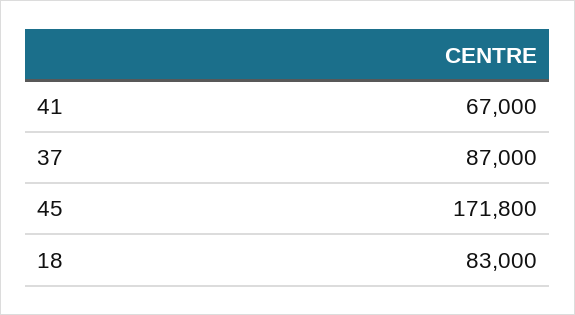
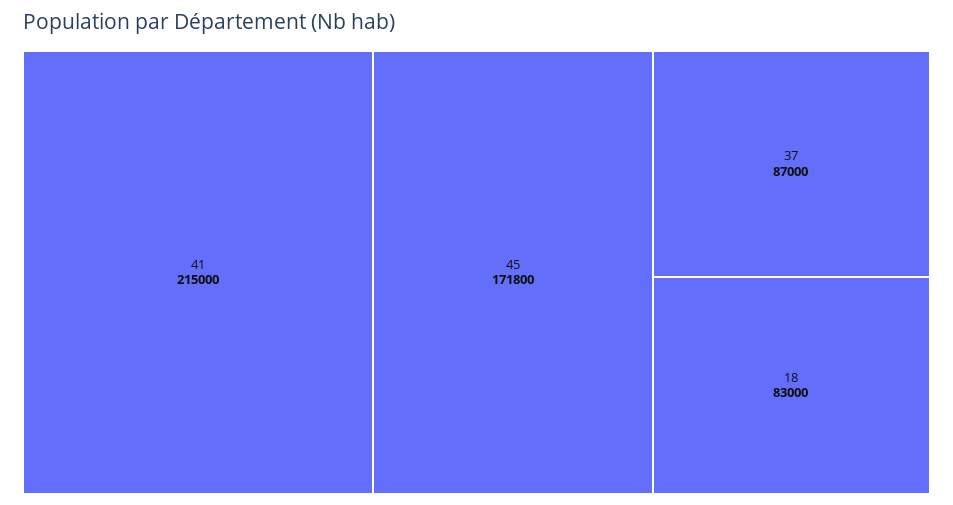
41: 67000 -> 215000

